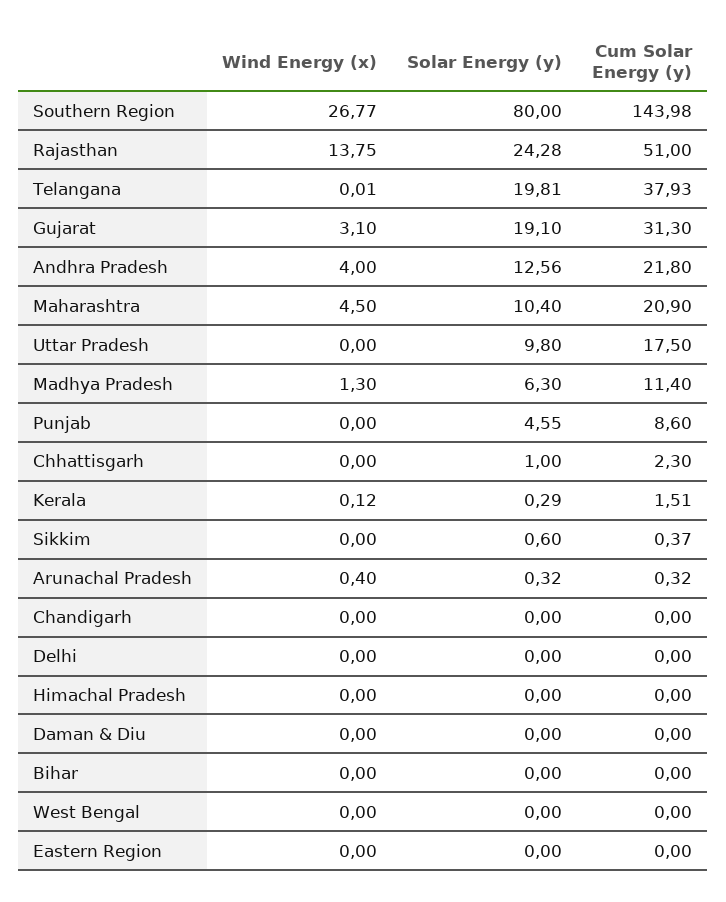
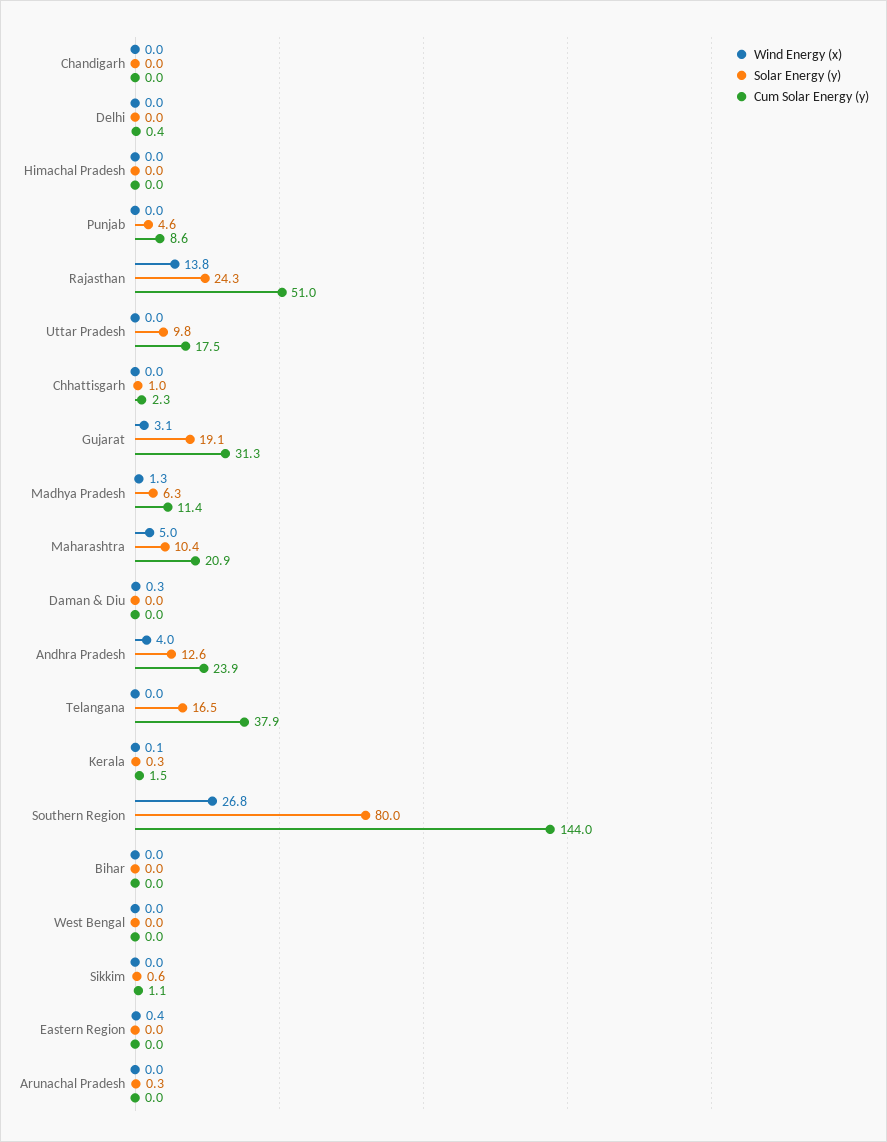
Solar Energy (y), Telangana: 19.81 -> 16.5
Cum Solar Energy (y), Andhra Pradesh: 21.8 -> 23.9
Wind Energy (x), Maharashtra: 4.5 -> 5
Cum Solar Energy (y), Sikkim: 0.37 -> 1.1
Wind Energy (x), Arunachal Pradesh: 0.4 -> 0
Cum Solar Energy (y), Arunachal Pradesh: 0.32 -> 0
Cum Solar Energy (y), Delhi: 0 -> 0.4
Wind Energy (x), Daman & Diu: 0 -> 0.3
Wind Energy (x), Eastern Region: 0 -> 0.4

